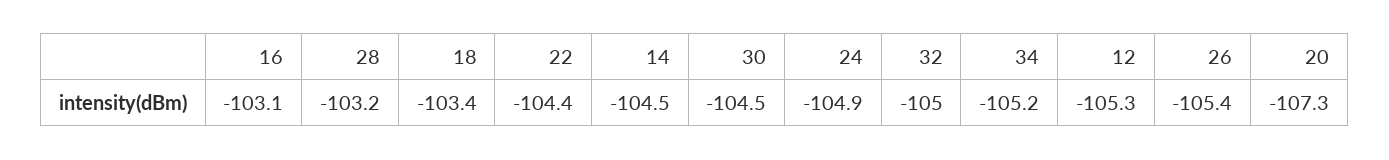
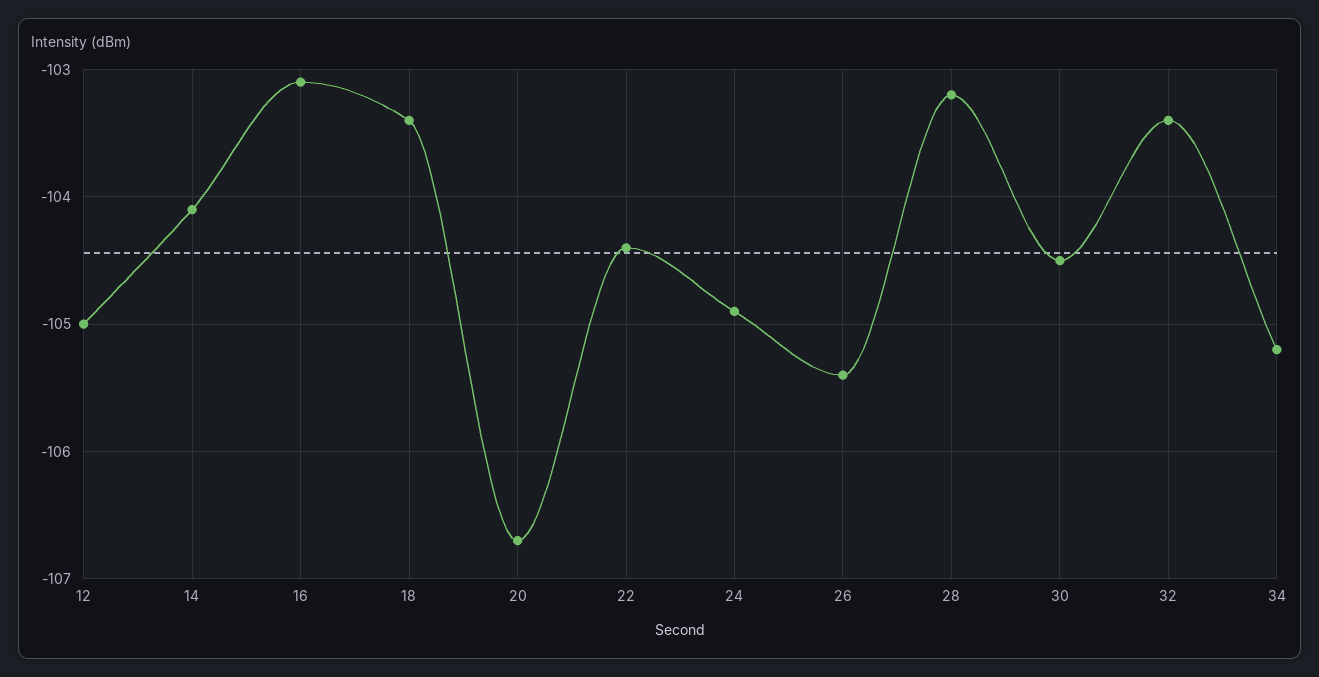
14: -104.5 -> -104.1
32: -105 -> -103.4
12: -105.3 -> -105
20: -107.3 -> -106.7

